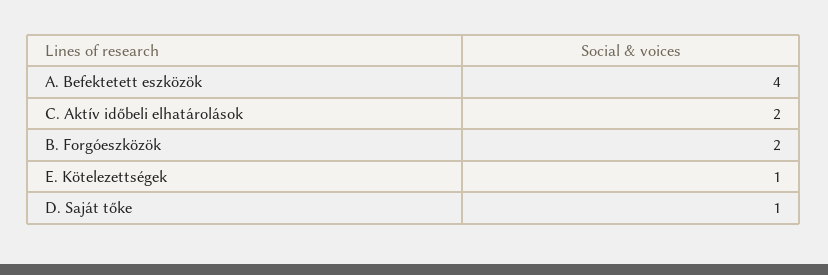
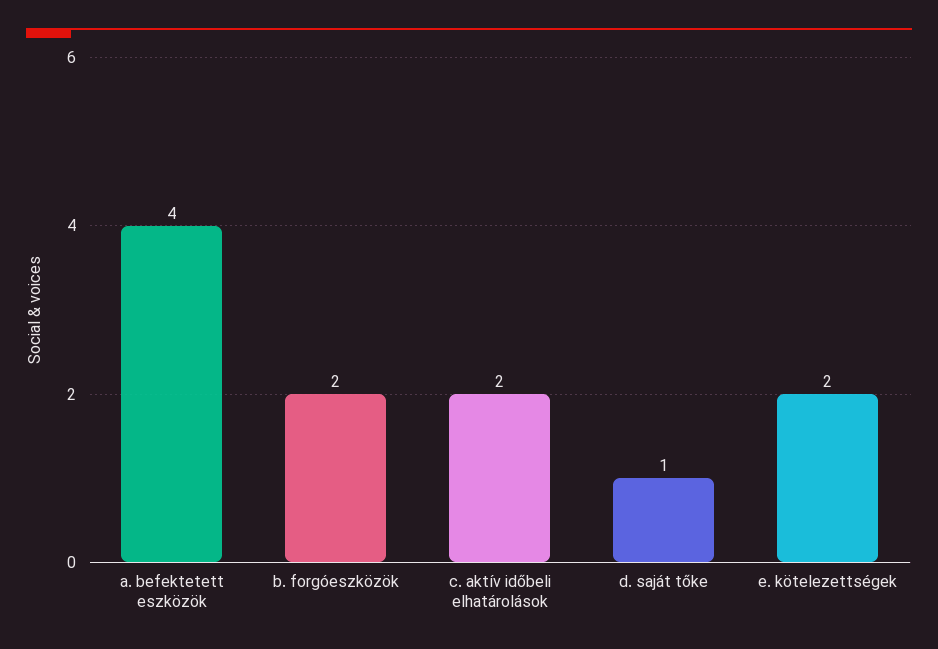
E. Kötelezettségek: 1 -> 2

